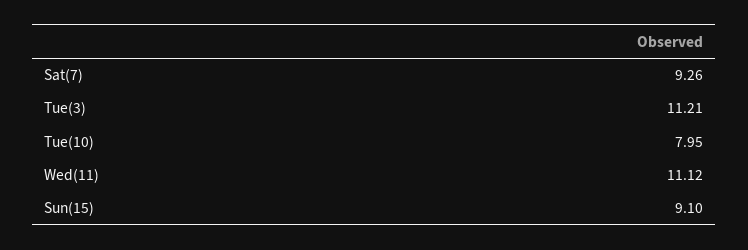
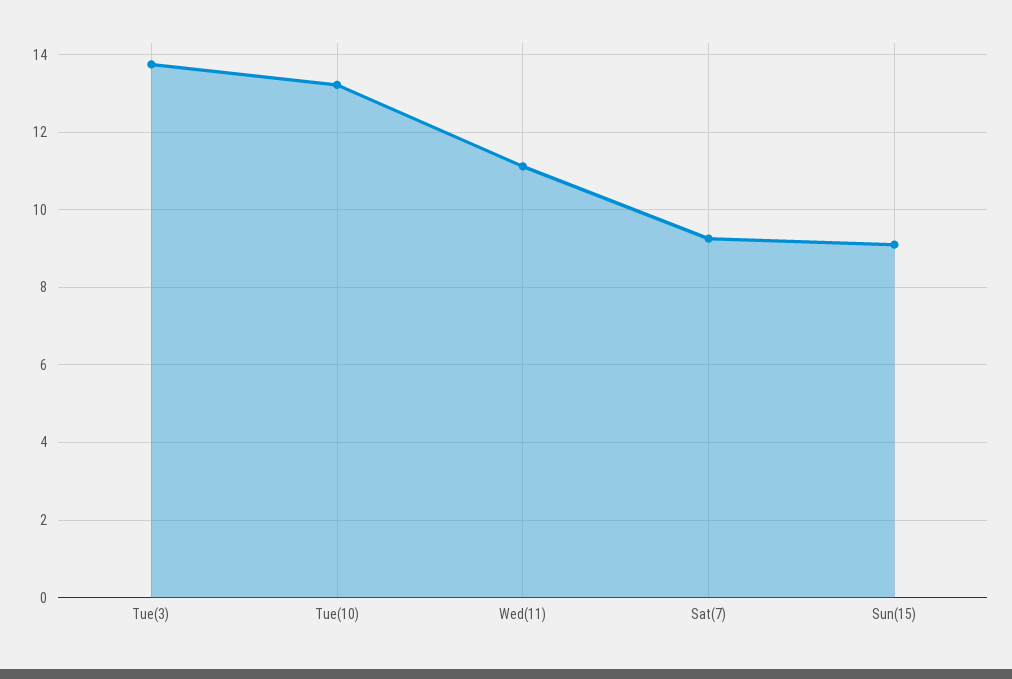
Tue(3): 11.21 -> 13.8
Tue(10): 7.95 -> 13.2

